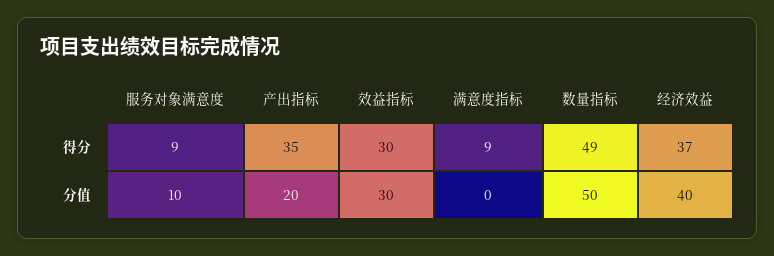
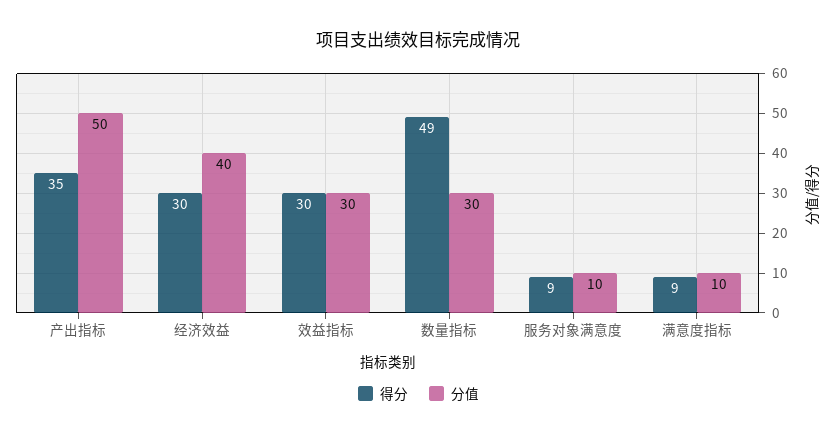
得分, 经济效益: 37 -> 30
分值, 产出指标: 20 -> 50
分值, 满意度指标: 0 -> 10
分值, 数量指标: 50 -> 30

